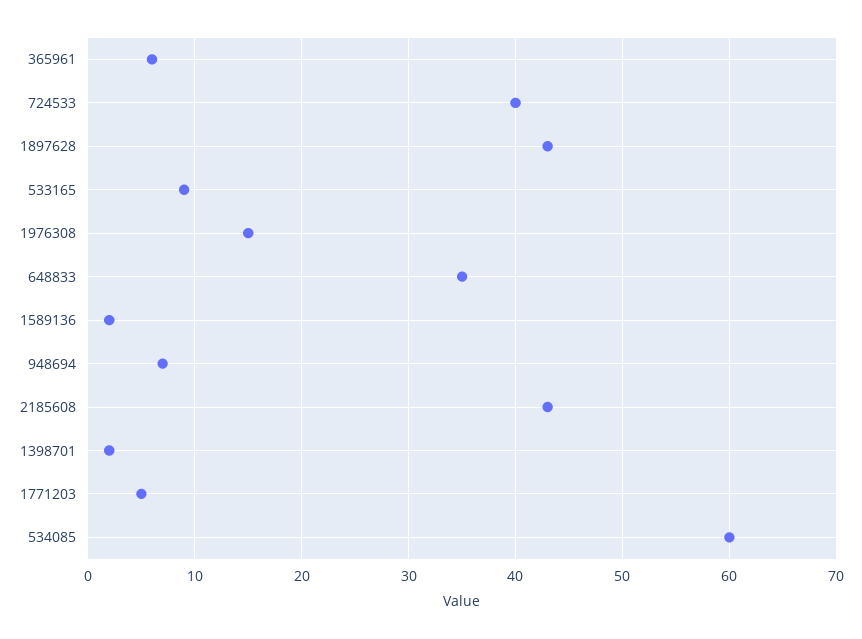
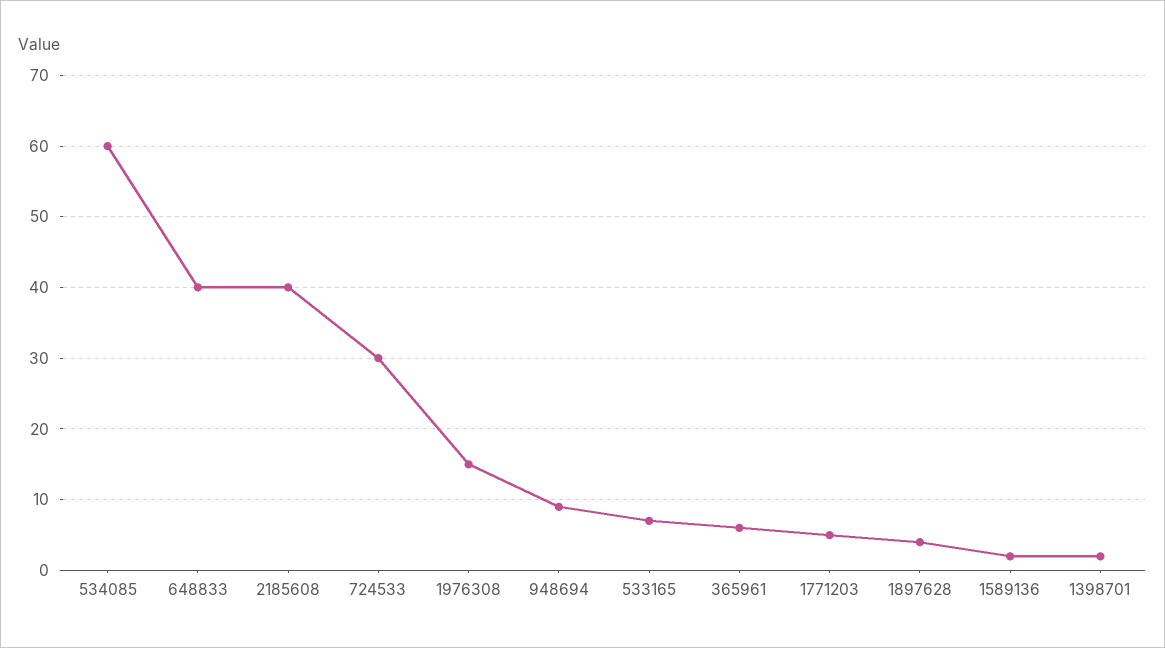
724533: 40 -> 30
1897628: 43 -> 4
533165: 9 -> 7
648833: 35 -> 40
948694: 7 -> 9
2185608: 43 -> 40

